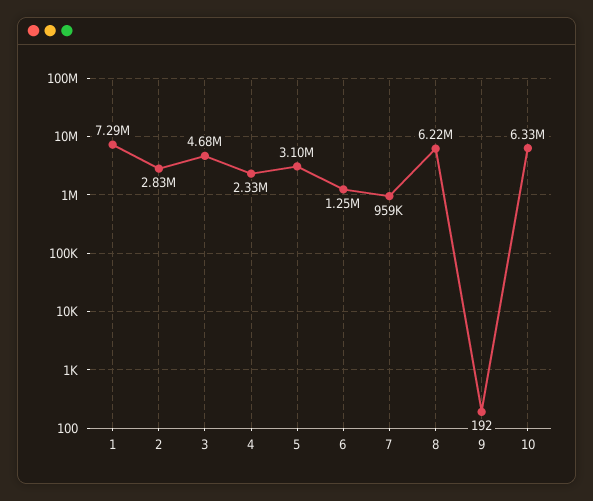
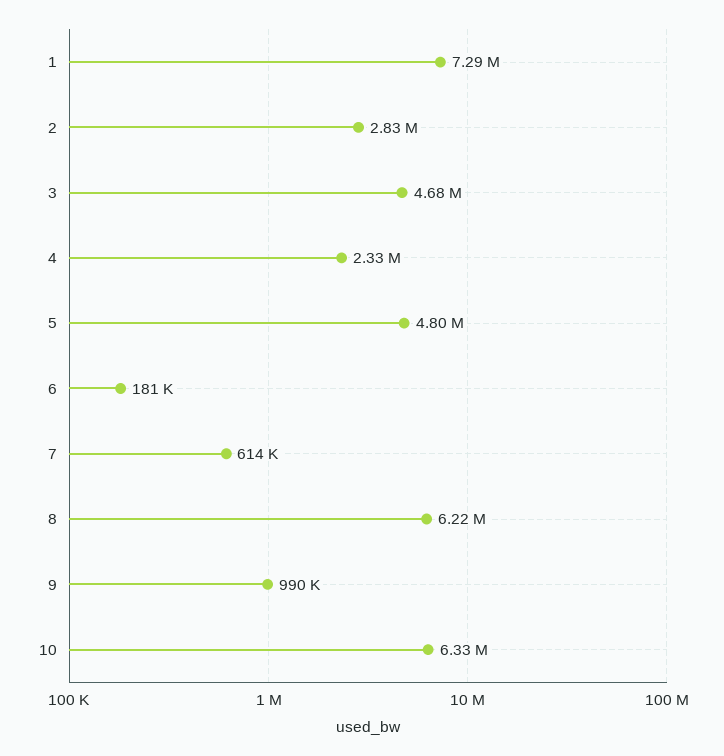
5: 3100000 -> 4800000
6: 1250000 -> 181000
7: 959000 -> 614000
9: 192 -> 990000

